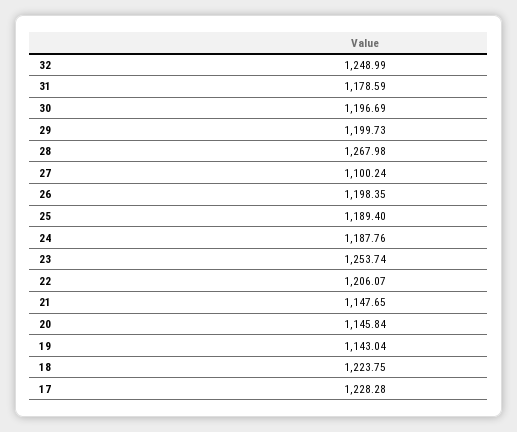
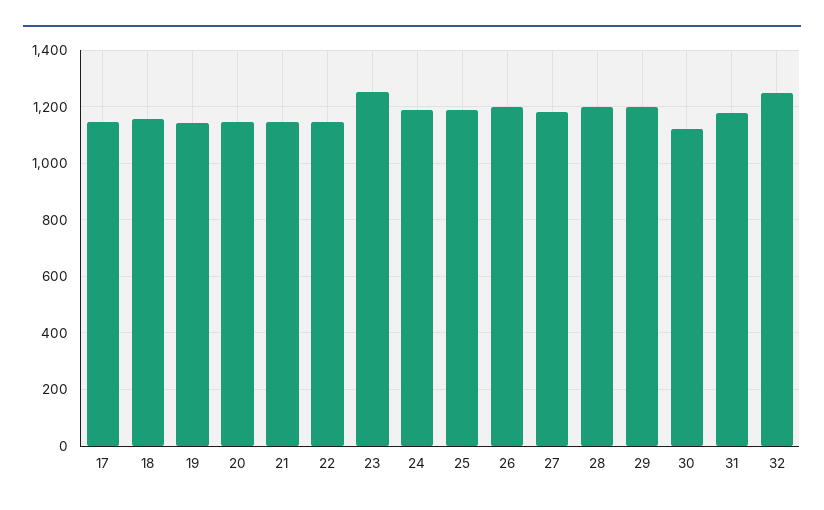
30: 1196.69 -> 1125
28: 1267.98 -> 1200
27: 1100.24 -> 1175
22: 1206.07 -> 1150
18: 1223.75 -> 1150
17: 1228.28 -> 1150

